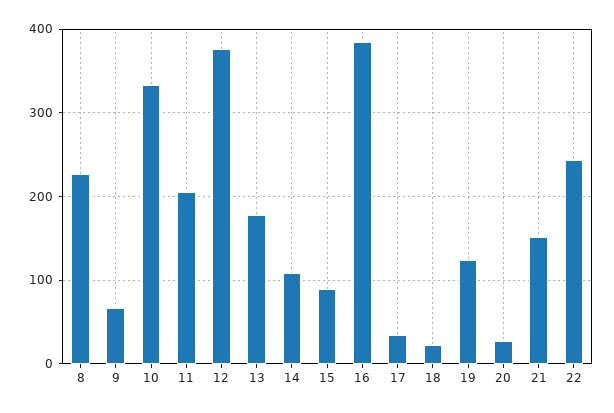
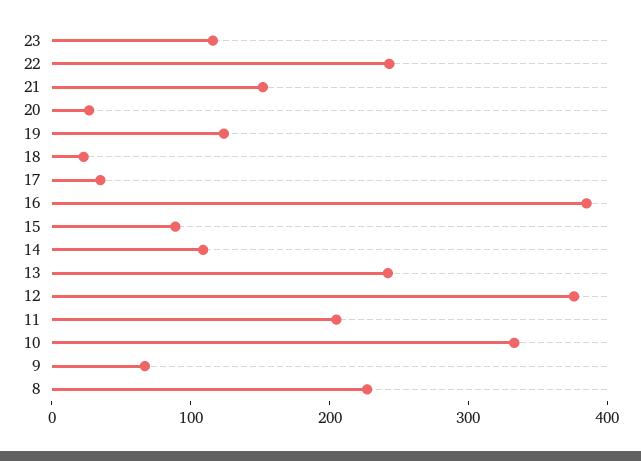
13: 180 -> 240
23: none -> 120

